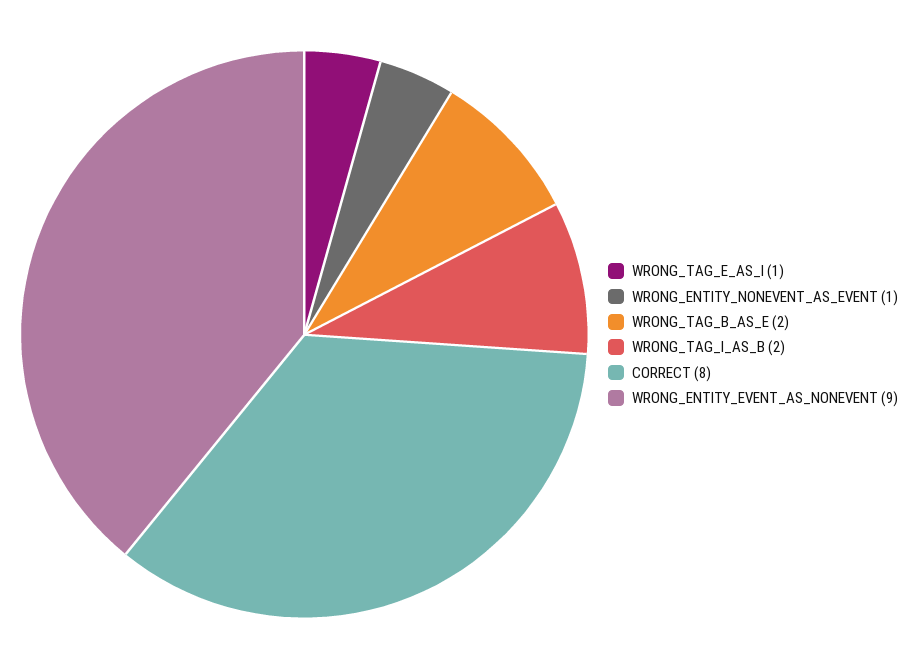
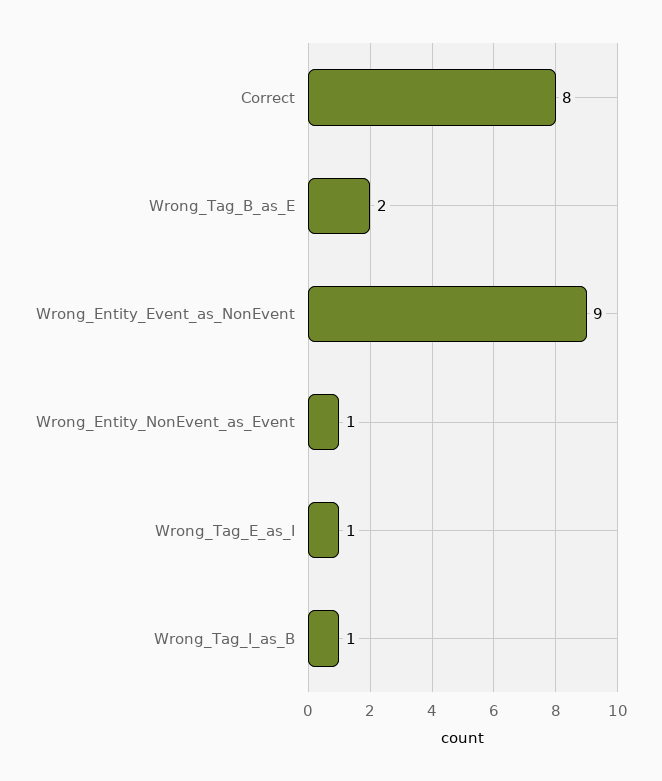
WRONG_TAG_I_AS_B: 2 -> 1

